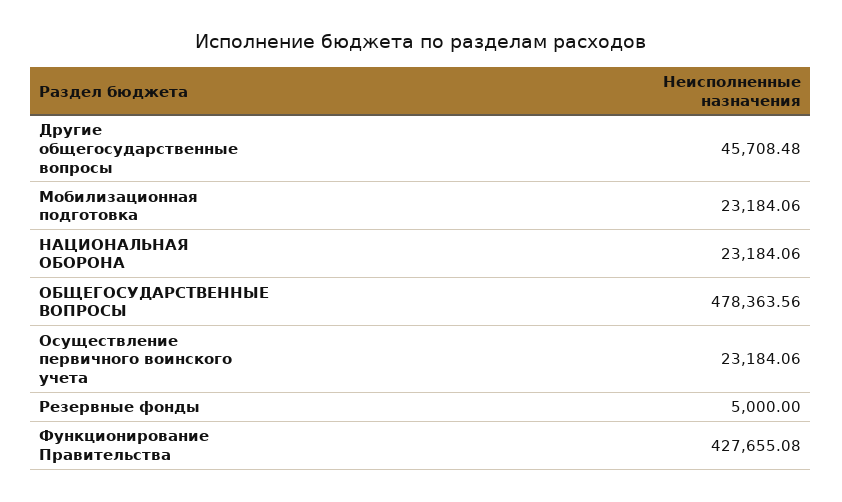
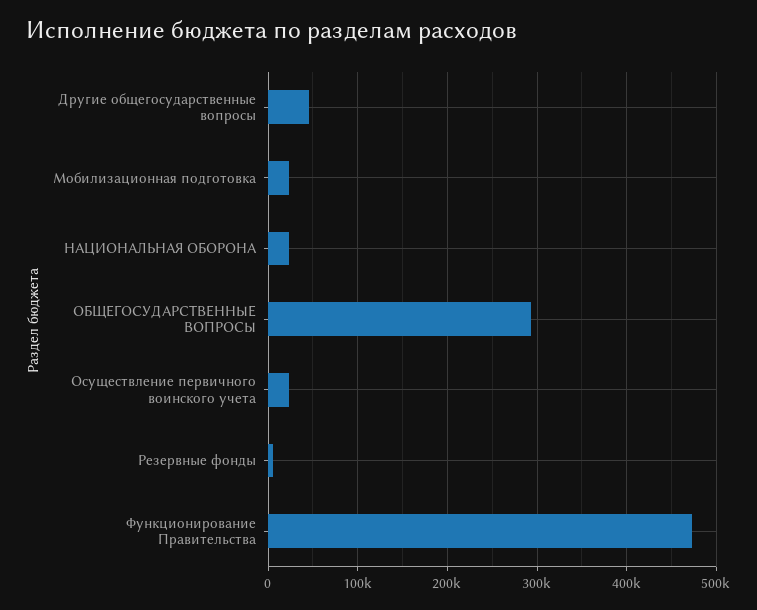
ОБЩЕГОСУДАРСТВЕННЫЕ ВОПРОСЫ: 478363.56 -> 290000
Функционирование Правительства: 427655.08 -> 470000

